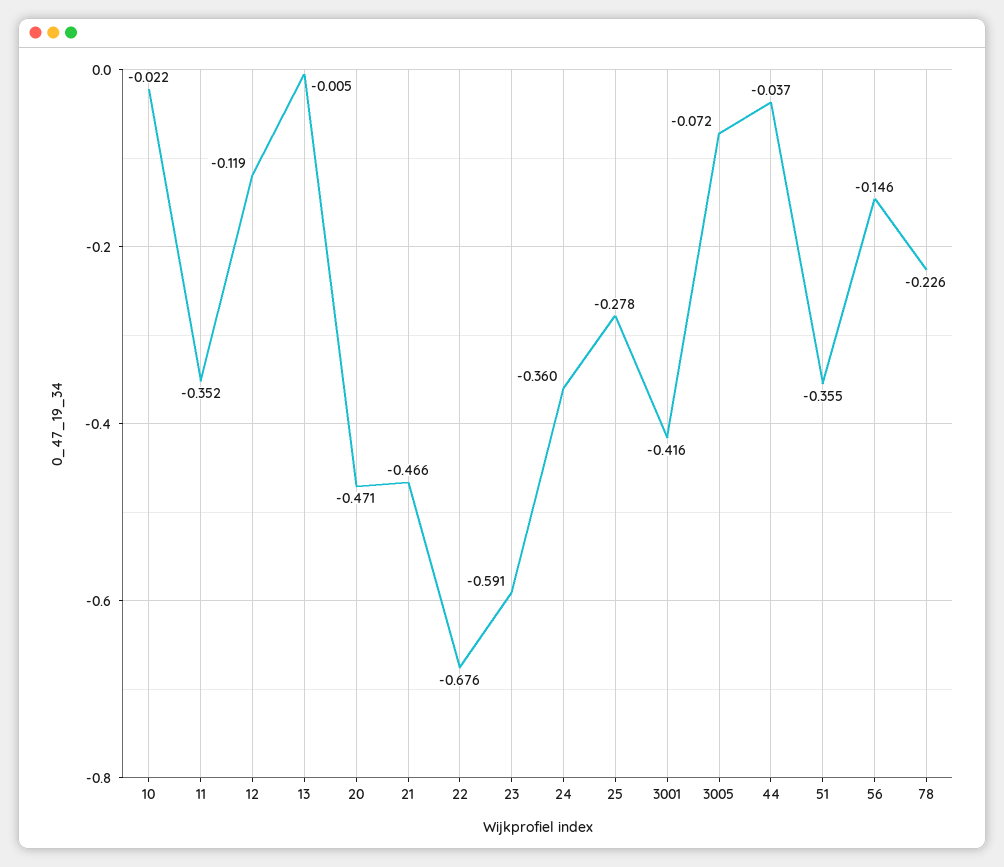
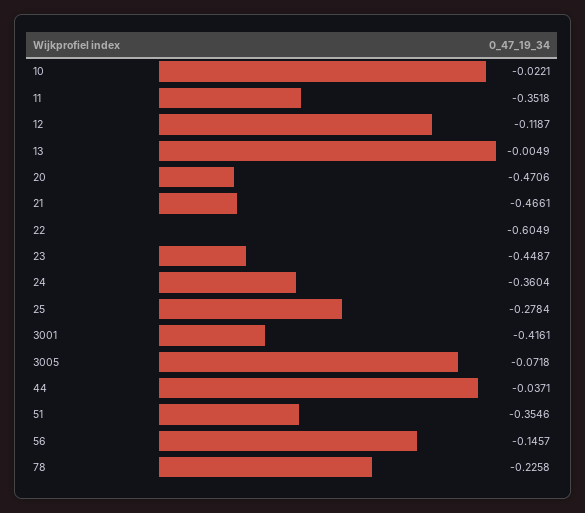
22: -0.676 -> -0.6049
23: -0.591 -> -0.4487

